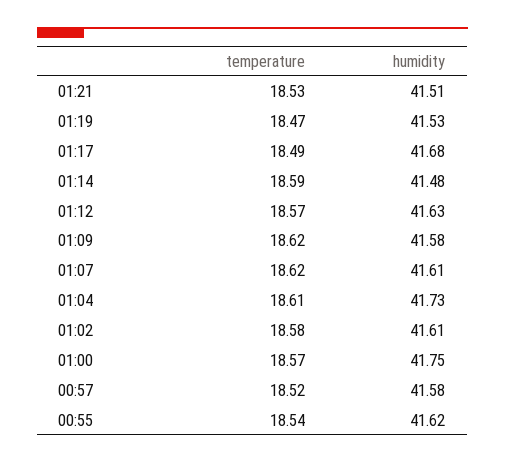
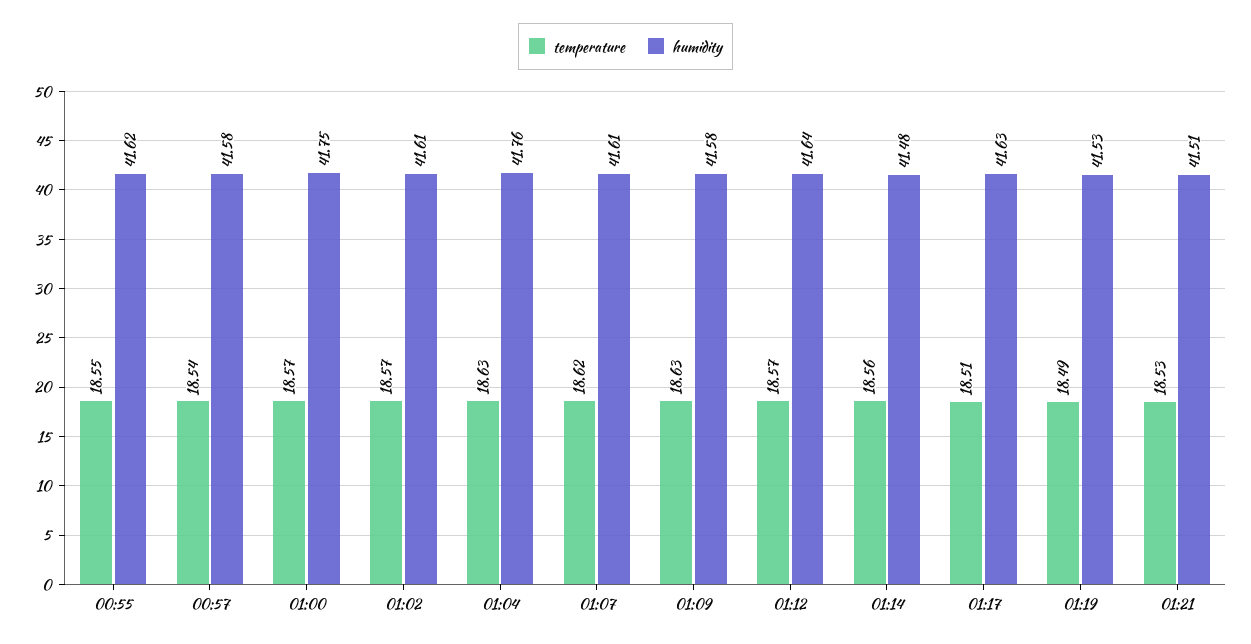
temperature, 01:19: 18.47 -> 18.49
temperature, 01:17: 18.49 -> 18.51
humidity, 01:17: 41.68 -> 41.63
temperature, 01:14: 18.59 -> 18.56
humidity, 01:12: 41.63 -> 41.64
temperature, 01:09: 18.62 -> 18.63
temperature, 01:04: 18.61 -> 18.63
humidity, 01:04: 41.73 -> 41.76
temperature, 01:02: 18.58 -> 18.57
temperature, 00:57: 18.52 -> 18.54
temperature, 00:55: 18.54 -> 18.55

